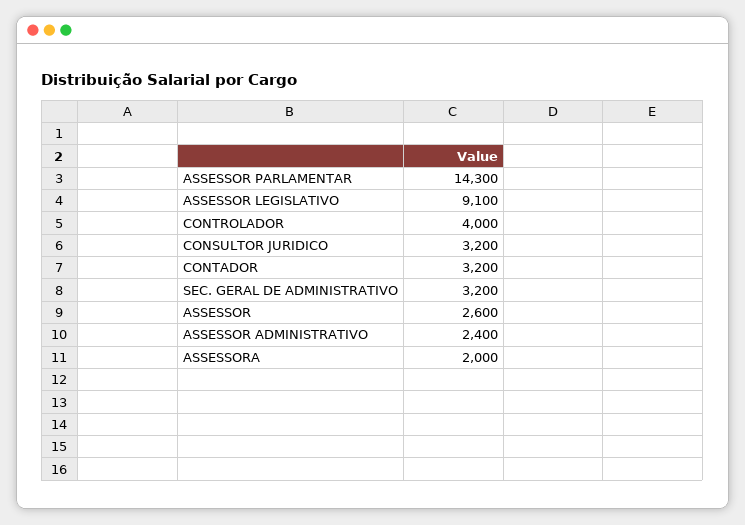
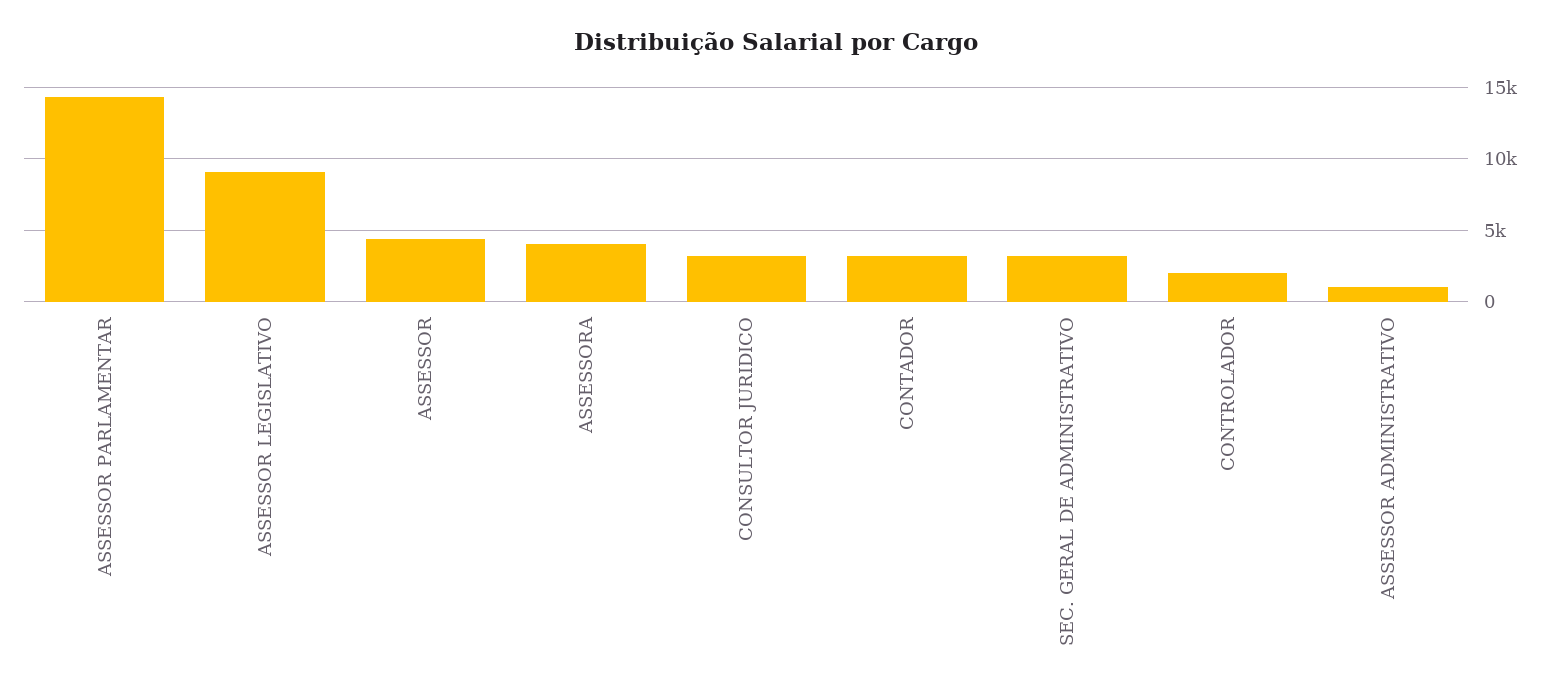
CONTROLADOR: 4000 -> 2000
ASSESSOR: 2600 -> 4500
ASSESSOR ADMINISTRATIVO: 2400 -> 1000
ASSESSORA: 2000 -> 4000

